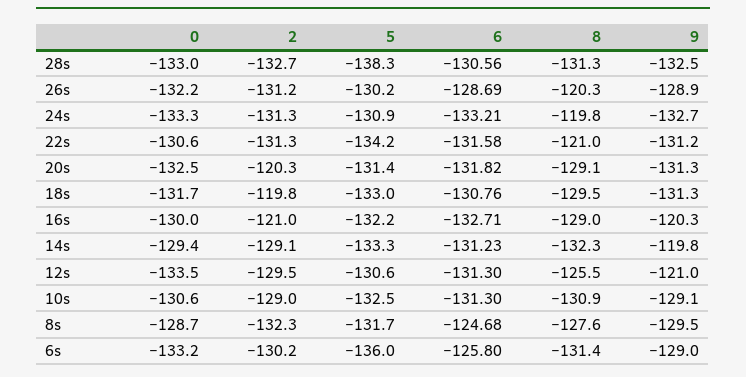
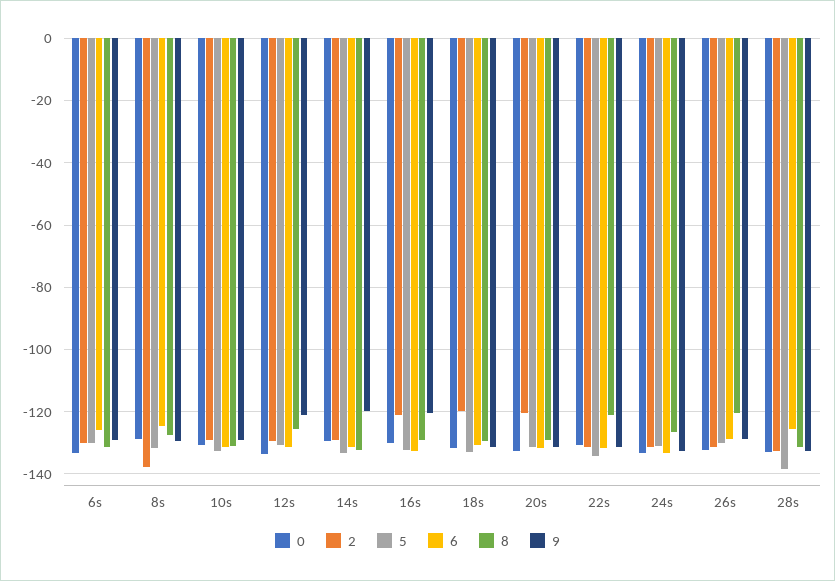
6, 28s: -130.56 -> -126
8, 24s: -119.8 -> -126
2, 8s: -132.3 -> -138
5, 6s: -136 -> -130

